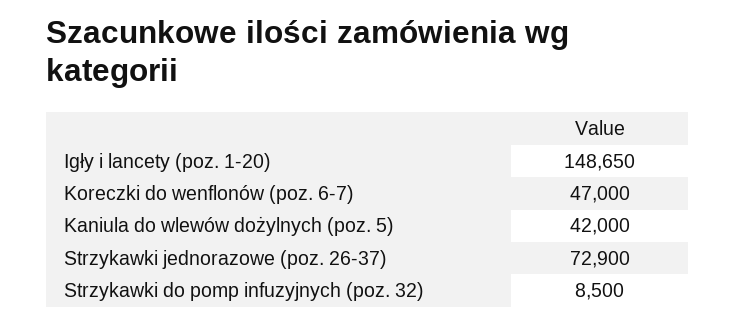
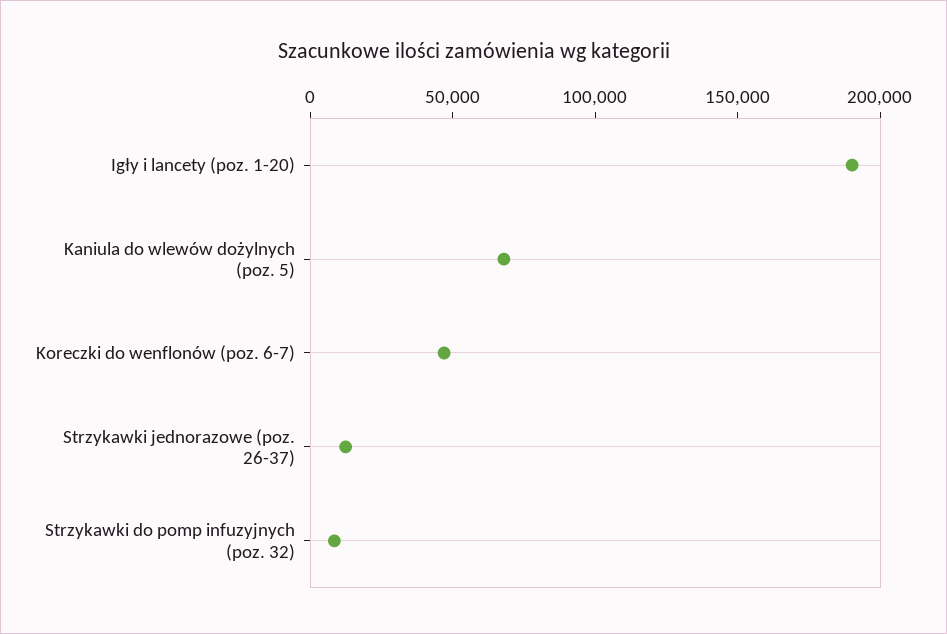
Igły i lancety (poz. 1-20): 148650 -> 190000
Kaniula do wlewów dożylnych (poz. 5): 42000 -> 70000
Strzykawki jednorazowe (poz. 26-37): 72900 -> 10000

